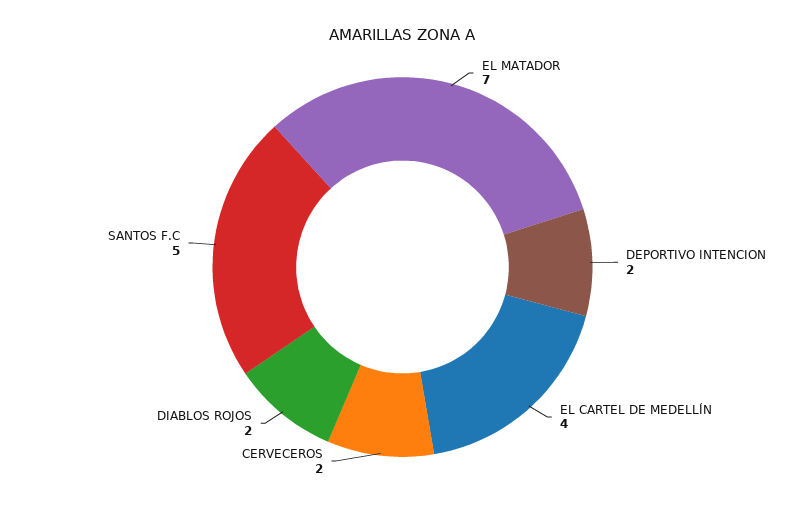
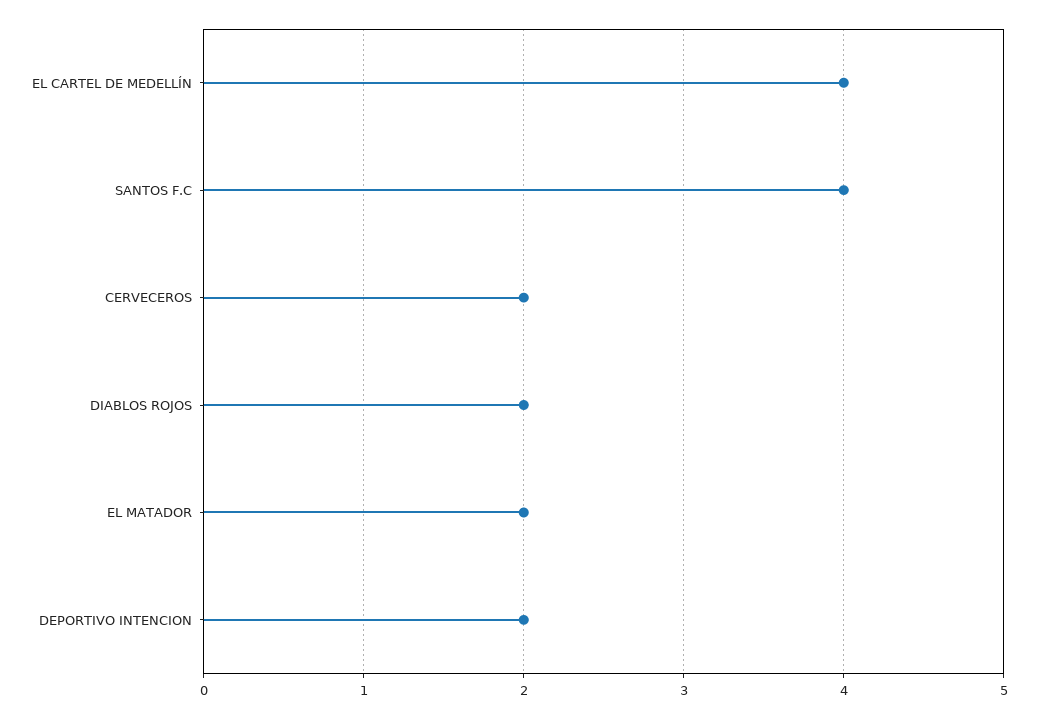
EL MATADOR: 7 -> 2
SANTOS F.C: 5 -> 4

